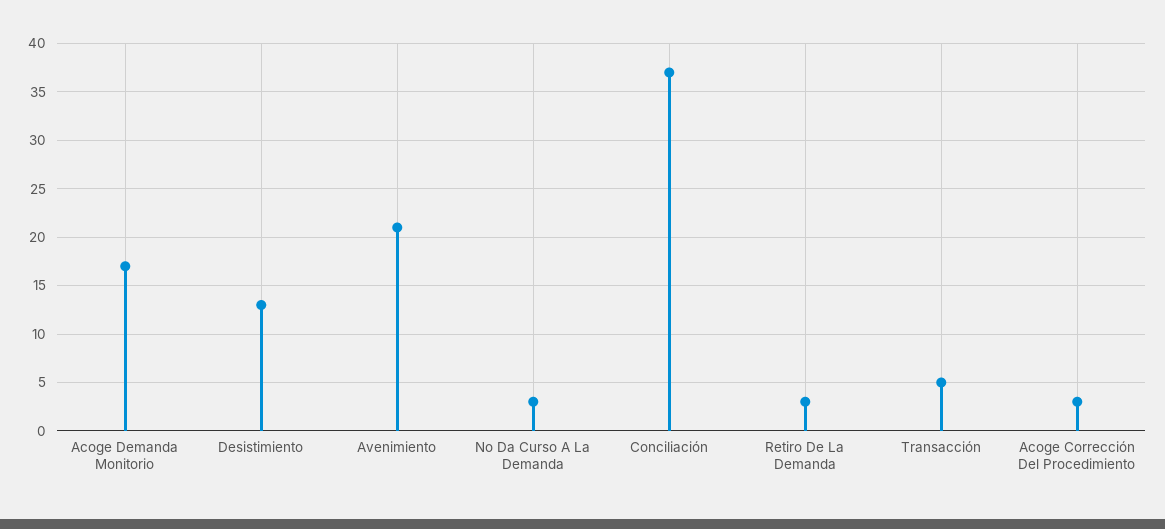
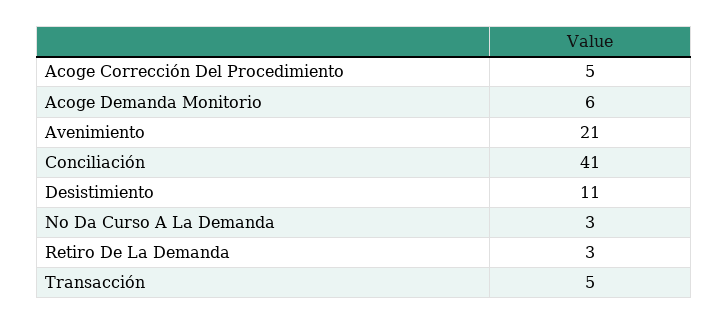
Acoge Demanda Monitorio: 17 -> 6
Desistimiento: 13 -> 11
Conciliación: 37 -> 41
Acoge Corrección Del Procedimiento: 3 -> 5

